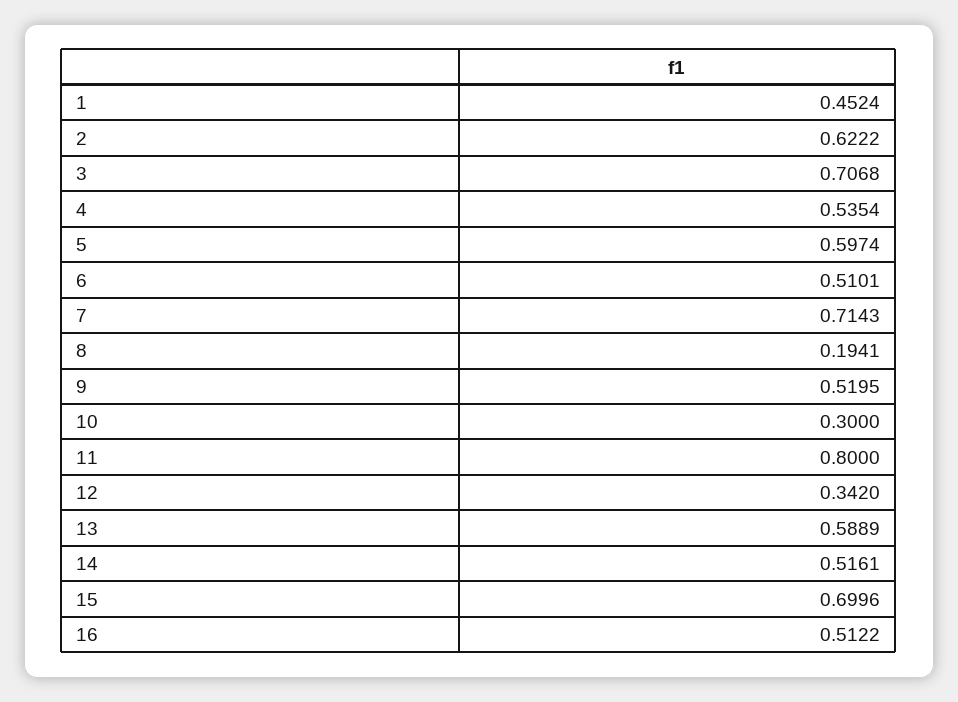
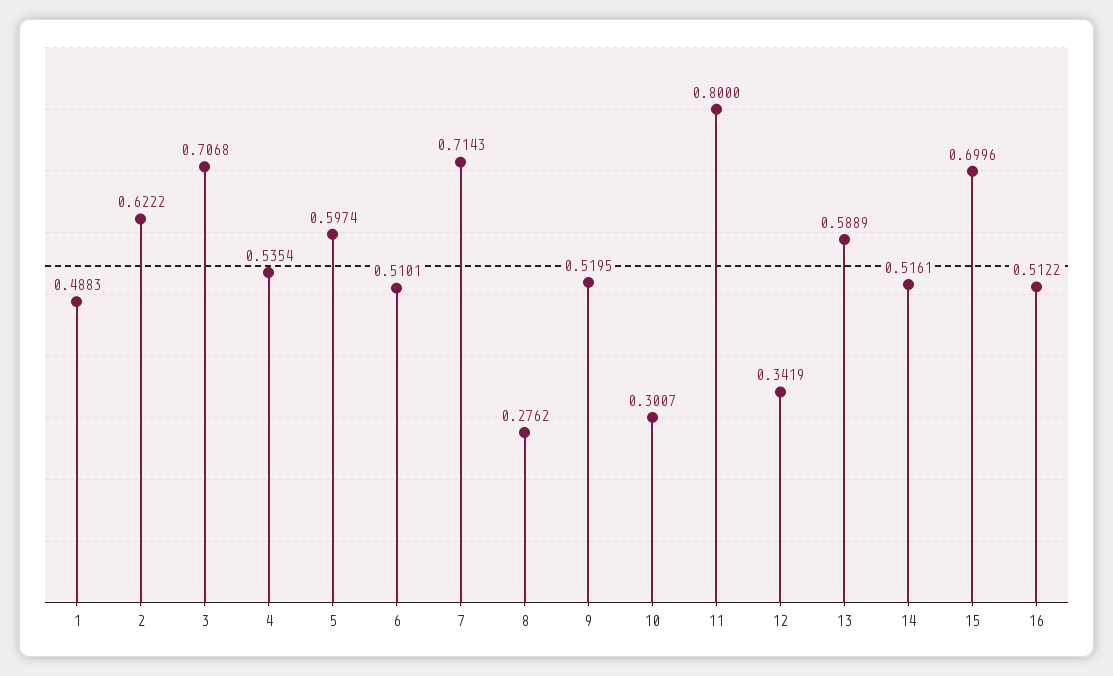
1: 0.4524 -> 0.4883
8: 0.1941 -> 0.2762
10: 0.3 -> 0.3007
12: 0.342 -> 0.3419

